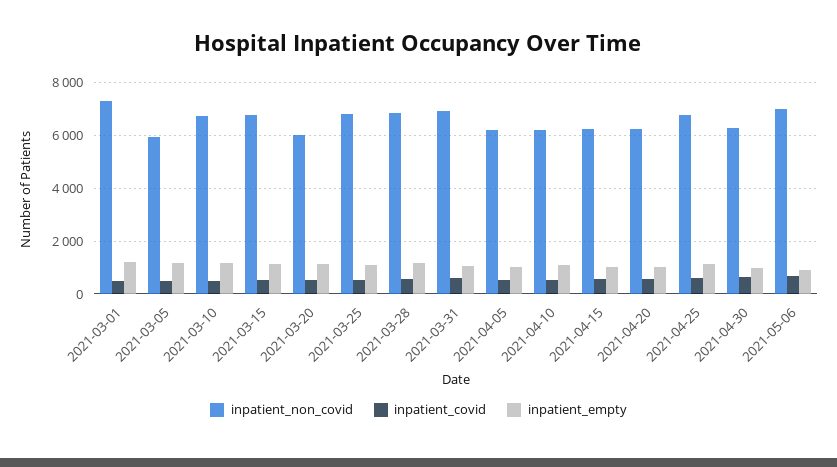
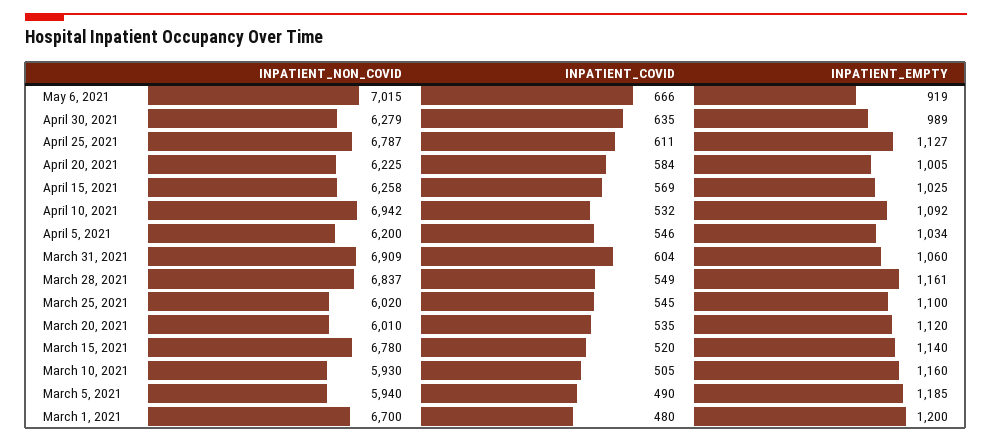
inpatient_non_covid, 2021-03-01: 7250 -> 6700
inpatient_non_covid, 2021-03-10: 6750 -> 5930
inpatient_non_covid, 2021-03-25: 6750 -> 6020
inpatient_non_covid, 2021-04-10: 6250 -> 6942

